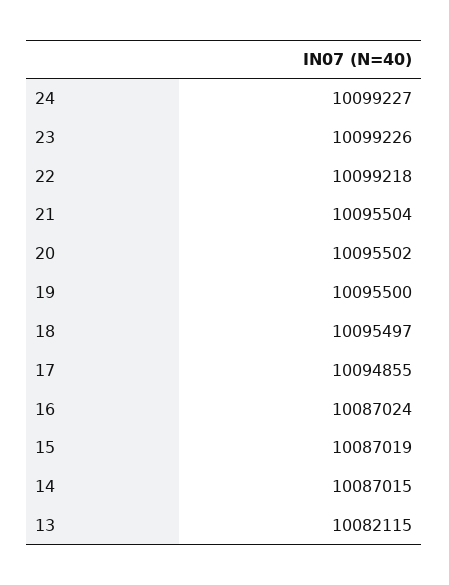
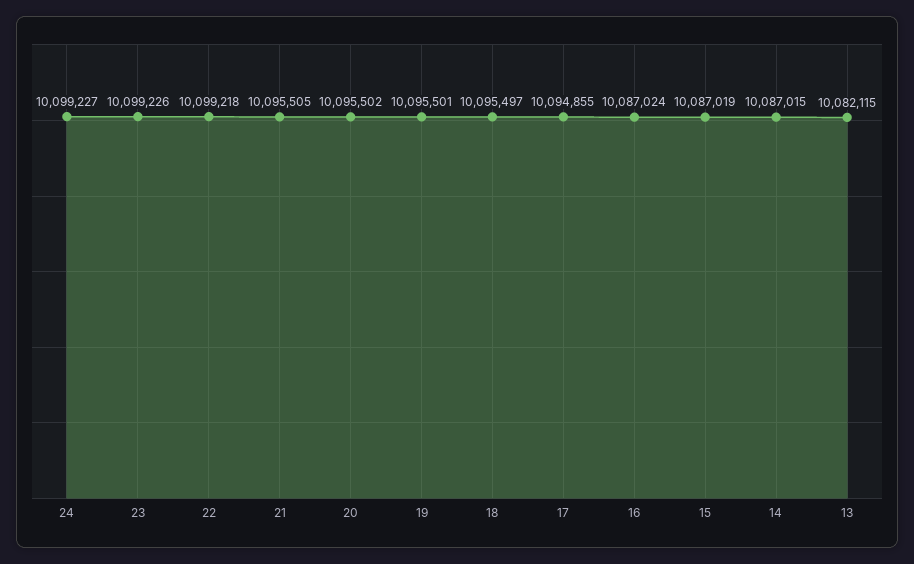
21: 10095504 -> 10095505
19: 10095500 -> 10095501

